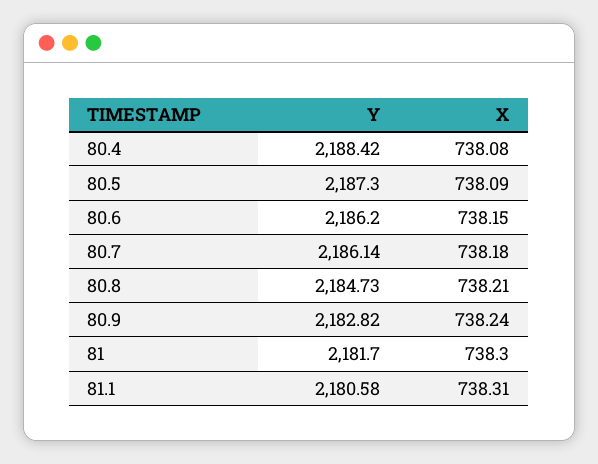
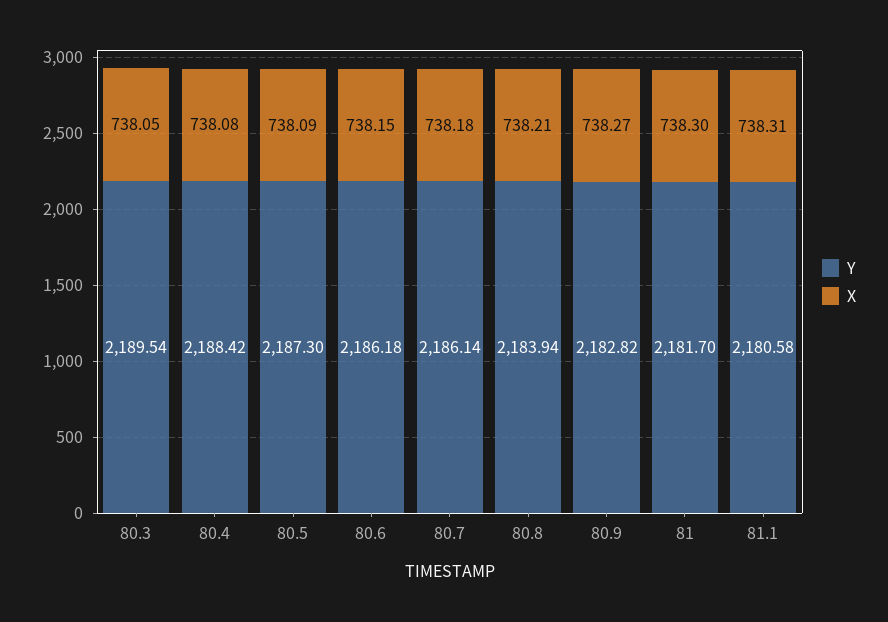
Y, 80.6: 2186.2 -> 2186.18
Y, 80.8: 2184.73 -> 2183.94
X, 80.9: 738.24 -> 738.27
Y, 80.3: none -> 2189.54
X, 80.3: none -> 738.05

